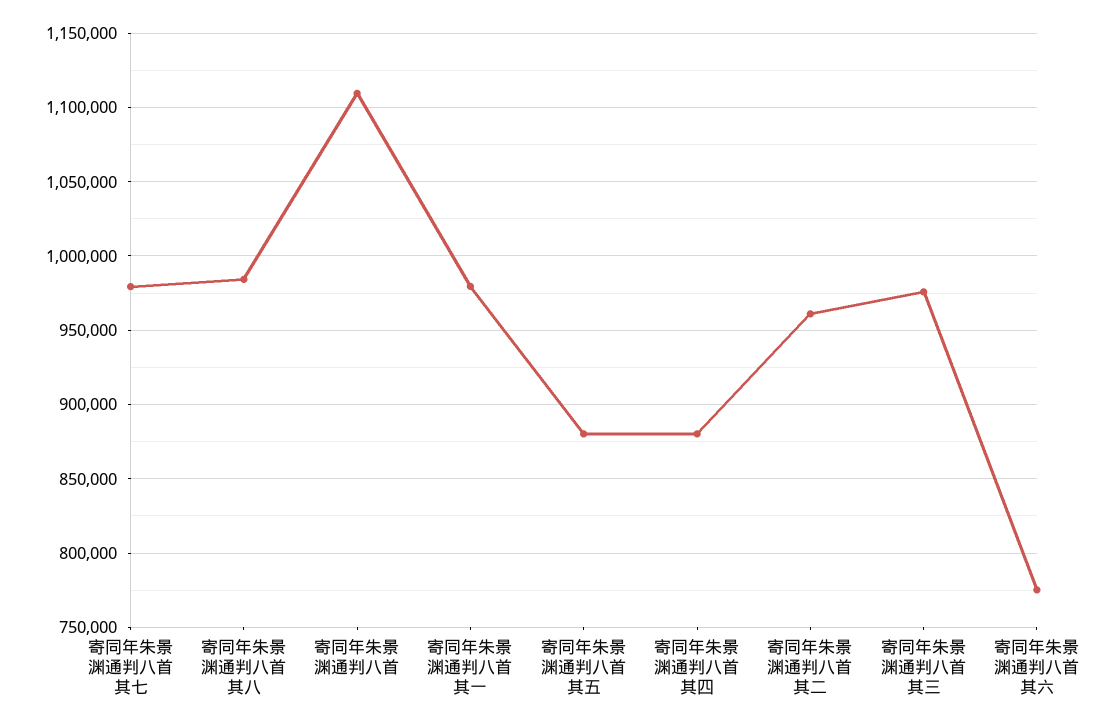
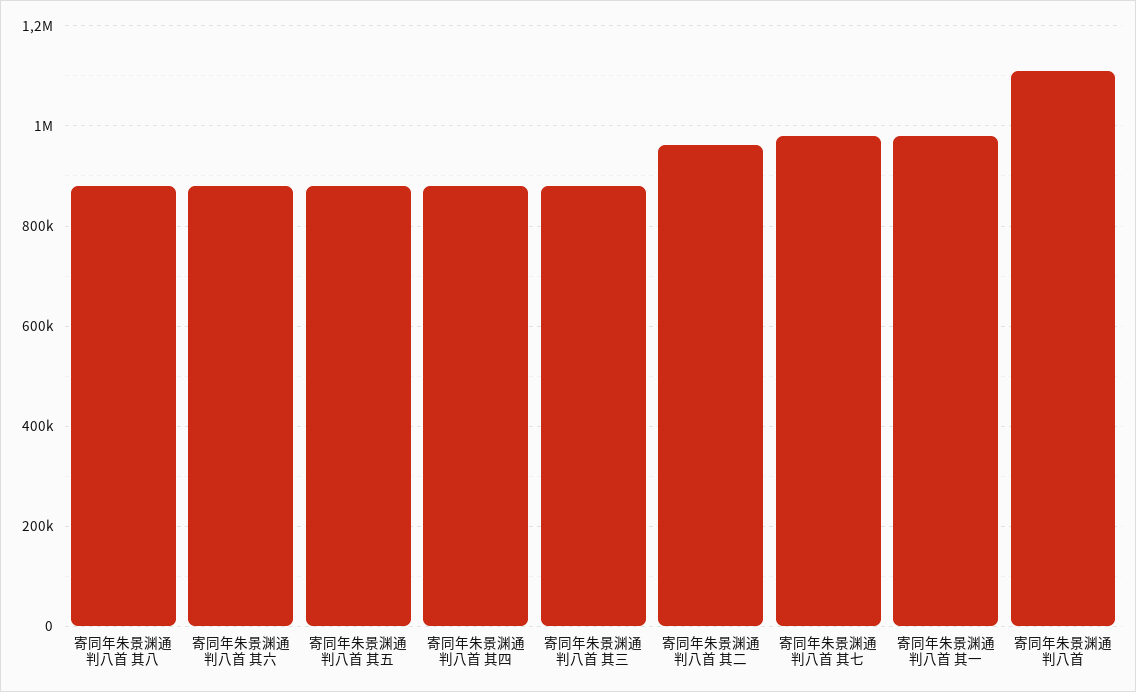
寄同年朱景渊通判八首 其八: 985000 -> 880000
寄同年朱景渊通判八首 其三: 975000 -> 880000
寄同年朱景渊通判八首 其六: 775000 -> 880000

